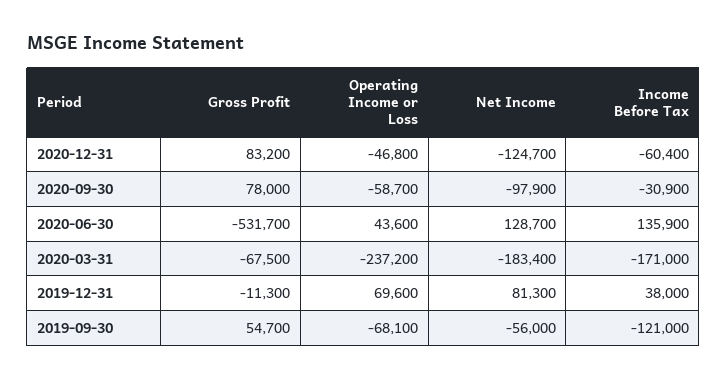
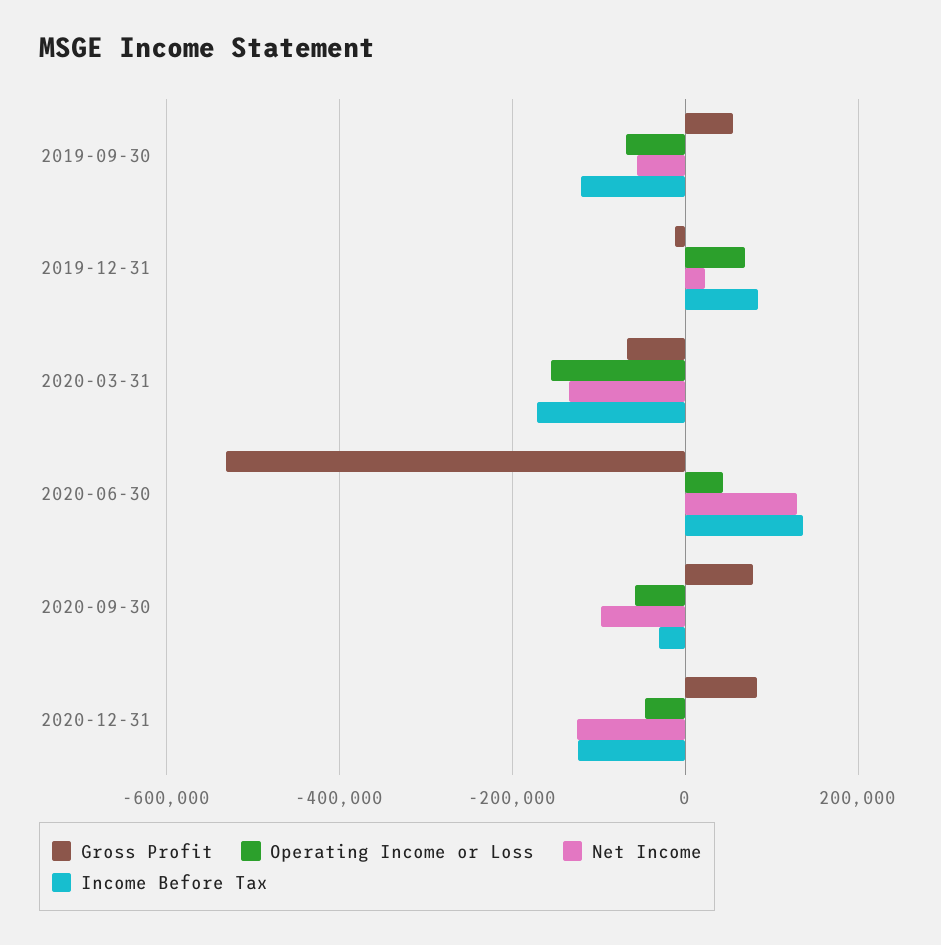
Income Before Tax, 2020-12-31: -60400 -> -120000
Operating Income or Loss, 2020-03-31: -237200 -> -160000
Net Income, 2020-03-31: -183400 -> -140000
Net Income, 2019-12-31: 81300 -> 20000
Income Before Tax, 2019-12-31: 38000 -> 80000

